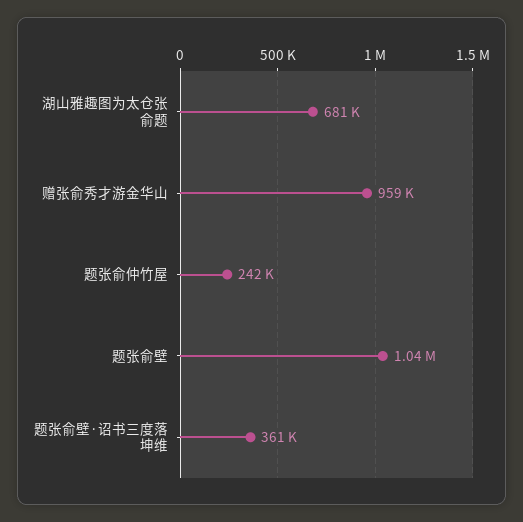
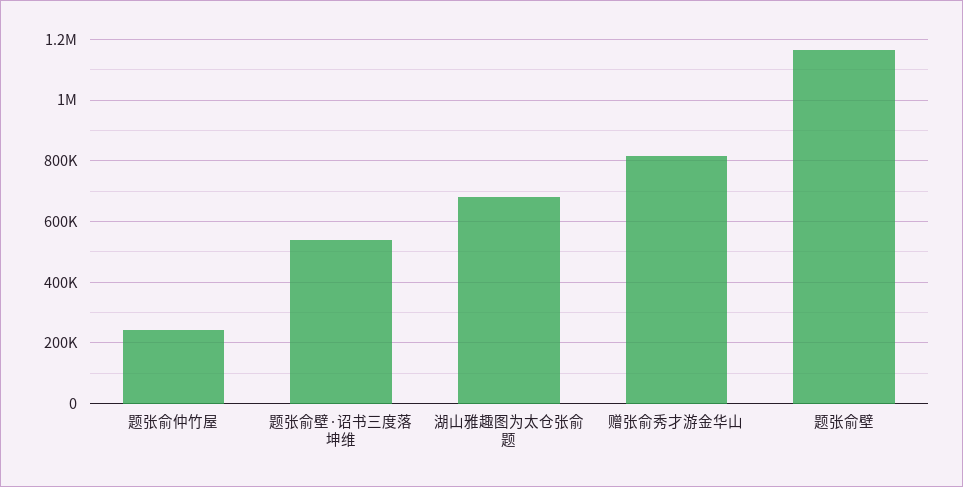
赠张俞秀才游金华山: 959000 -> 820000
题张俞壁: 1040000 -> 1160000
题张俞壁·诏书三度落坤维: 361000 -> 540000

